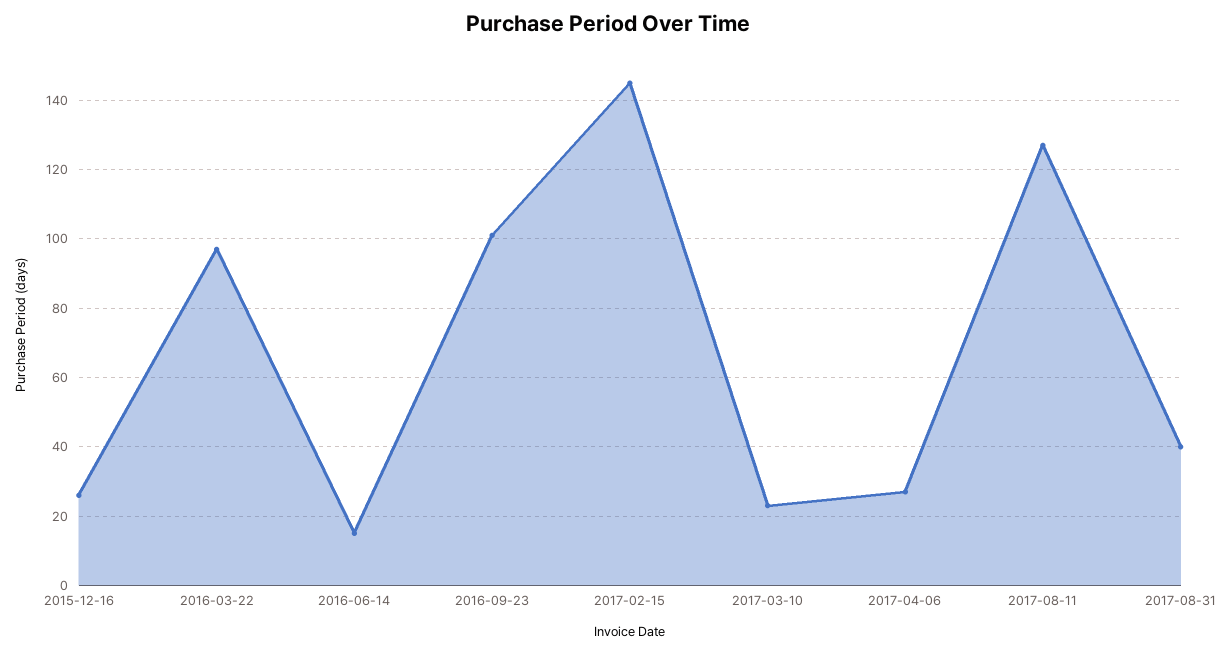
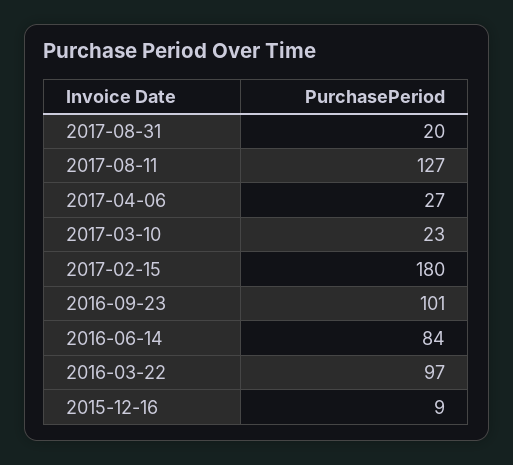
2015-12-16: 25 -> 9
2016-06-14: 15 -> 84
2017-02-15: 145 -> 180
2017-08-31: 40 -> 20

